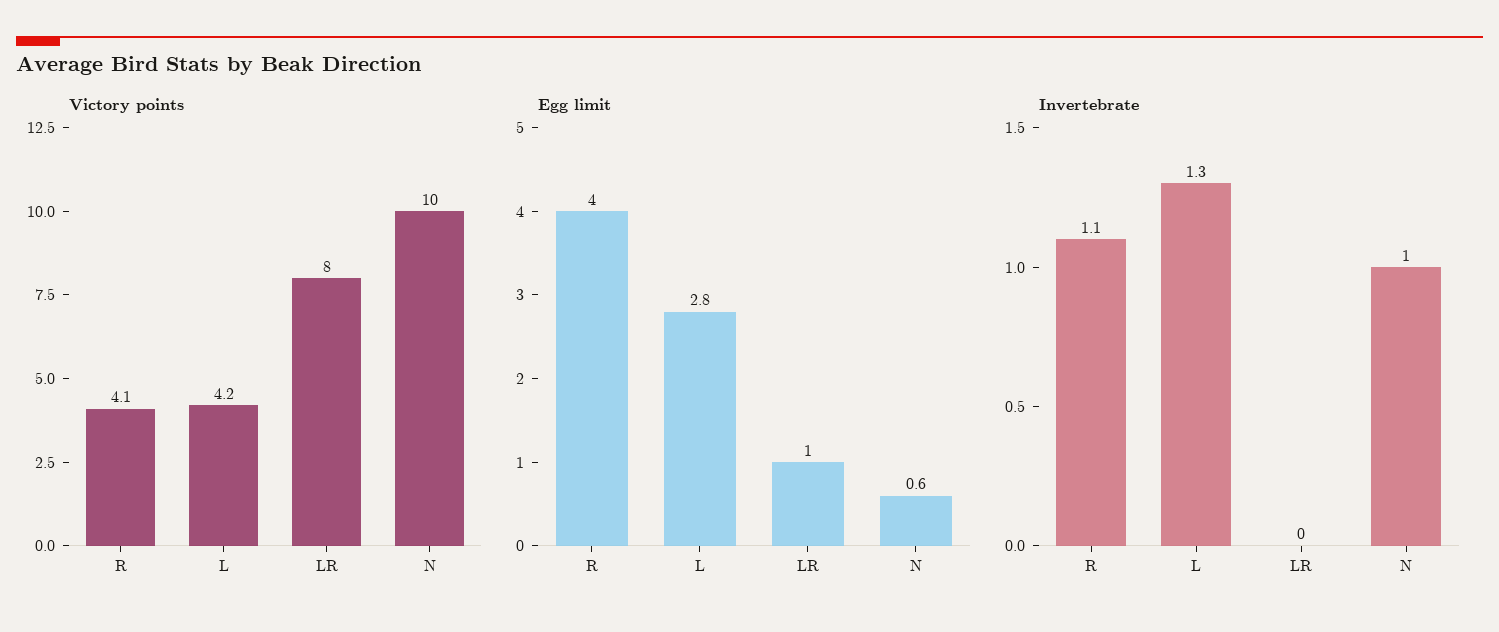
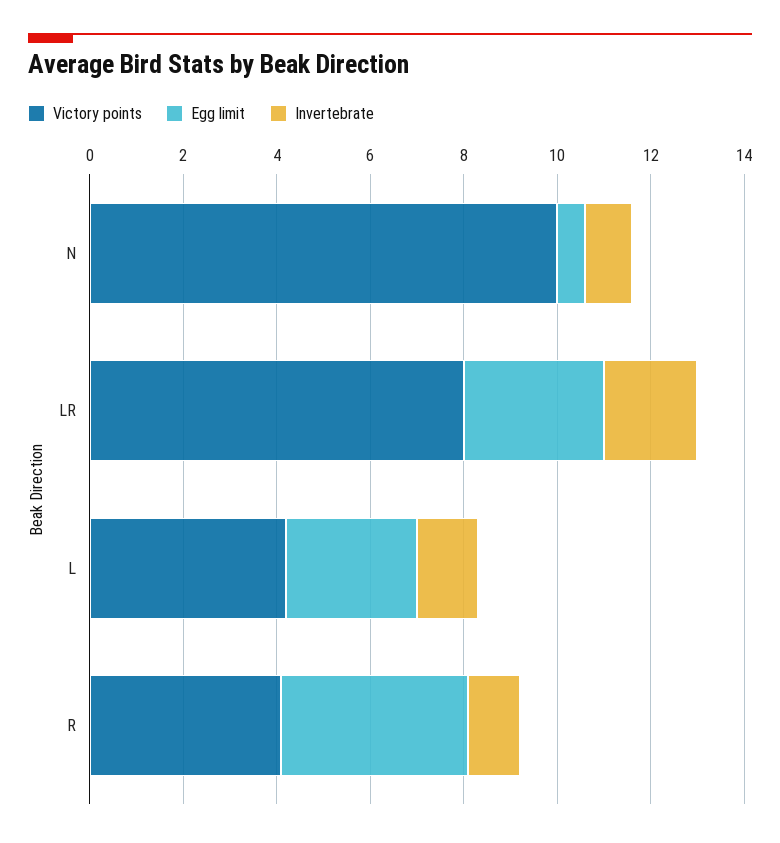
Egg limit, LR: 1 -> 3
Invertebrate, LR: 0 -> 2

